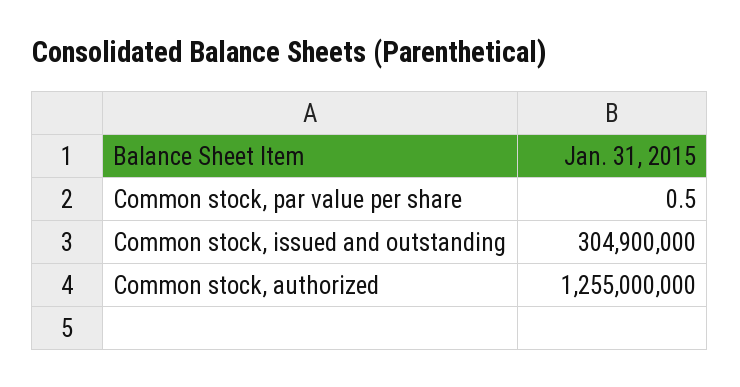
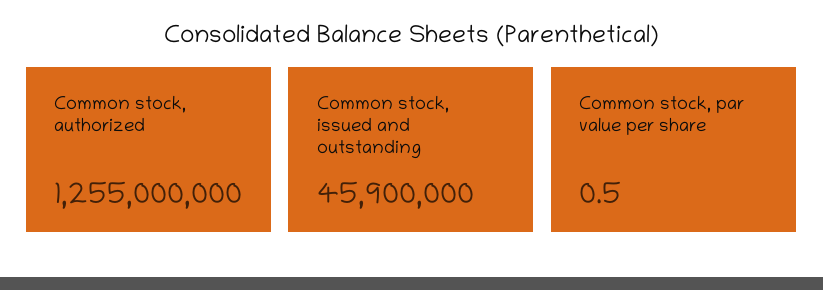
Common stock, issued and outstanding: 304900000 -> 45900000

